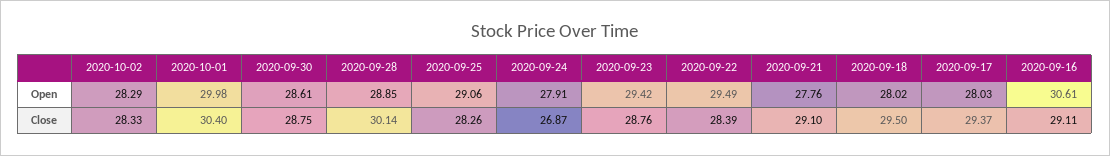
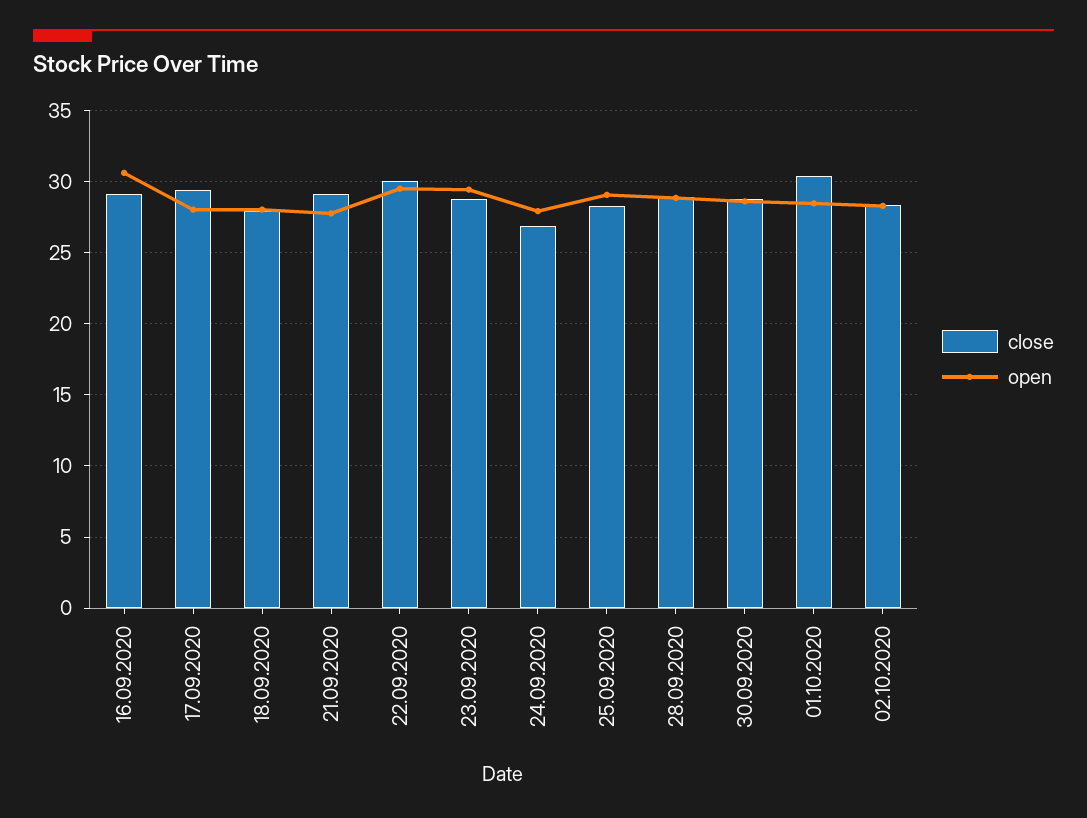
Open, 2020-10-01: 29.98 -> 28.5
Close, 2020-09-28: 30.14 -> 29
Close, 2020-09-22: 28.39 -> 30
Close, 2020-09-18: 29.5 -> 28

